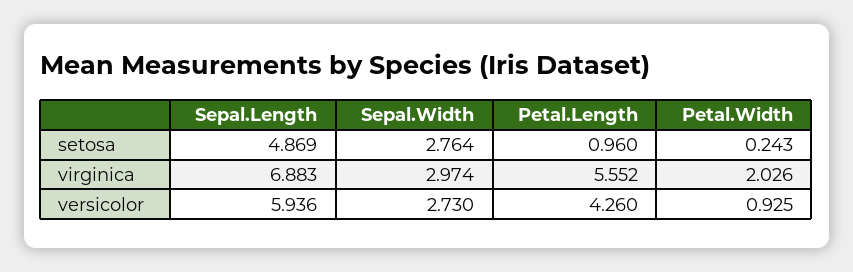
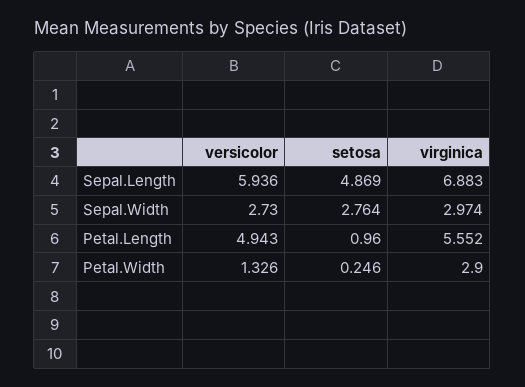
Petal.Width, setosa: 0.243 -> 0.246
Petal.Width, virginica: 2.026 -> 2.9
Petal.Length, versicolor: 4.26 -> 4.943
Petal.Width, versicolor: 0.925 -> 1.326

